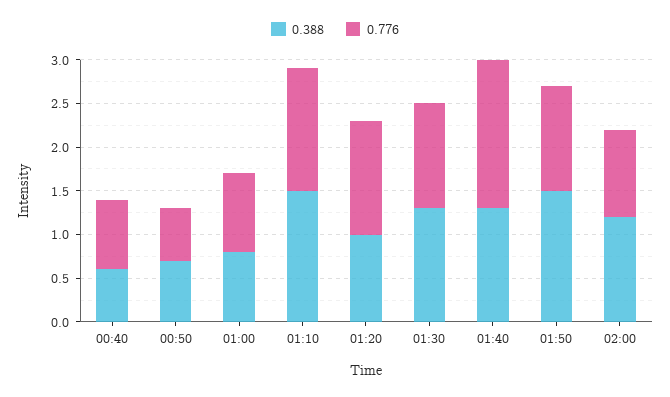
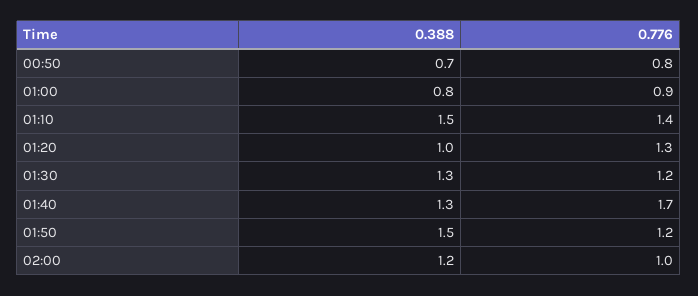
0.388, 00:40: 0.6 -> none
0.776, 00:40: 0.8 -> none
0.776, 00:50: 0.6 -> 0.8

